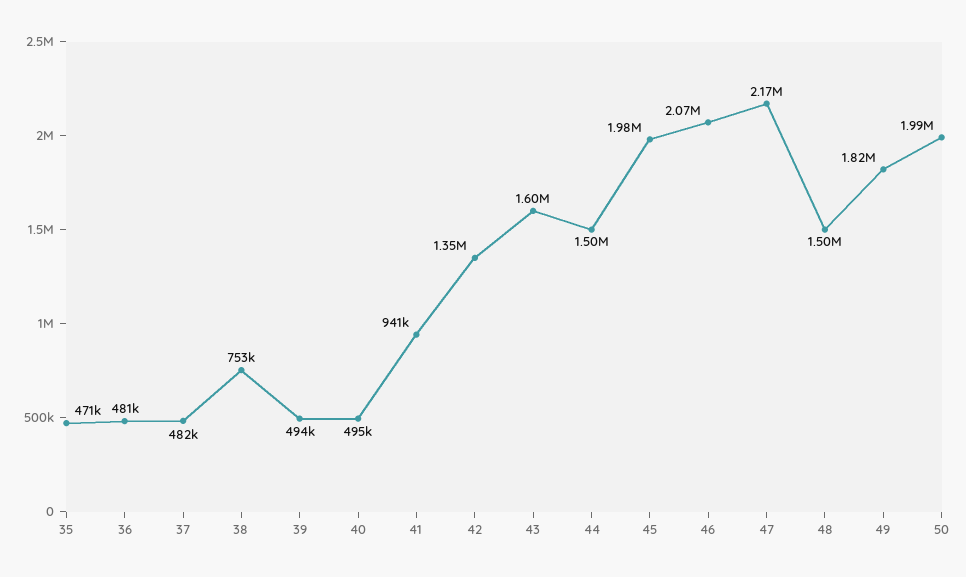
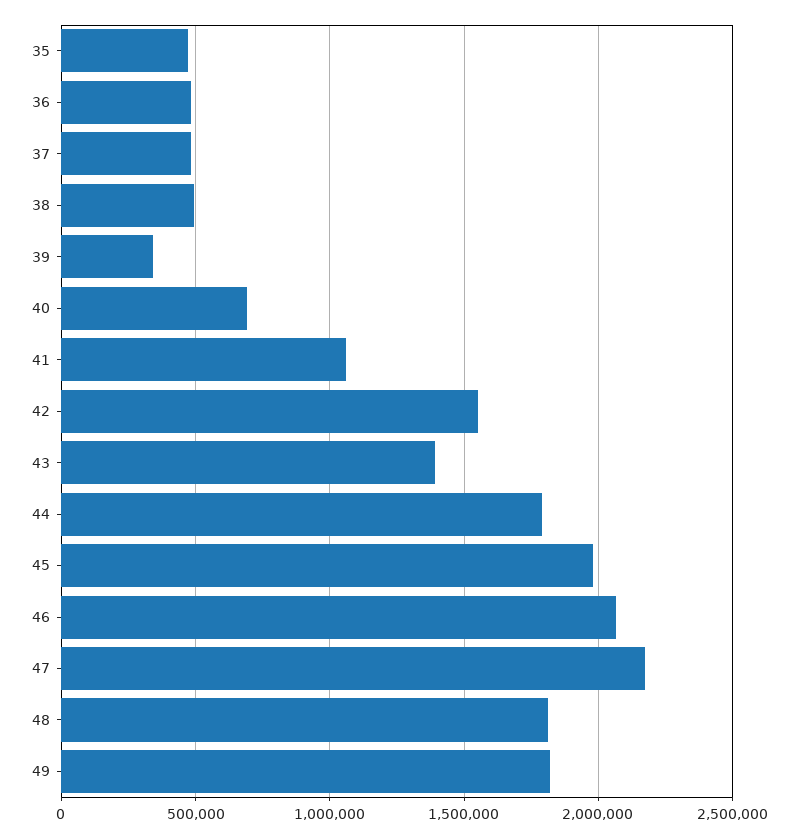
38: 753000 -> 500000
39: 494000 -> 350000
40: 495000 -> 700000
41: 941000 -> 1050000
42: 1350000 -> 1550000
43: 1600000 -> 1400000
44: 1500000 -> 1800000
48: 1500000 -> 1800000
50: 1990000 -> none

